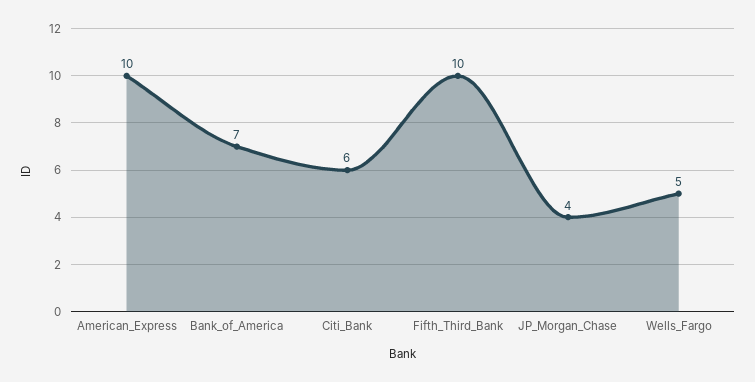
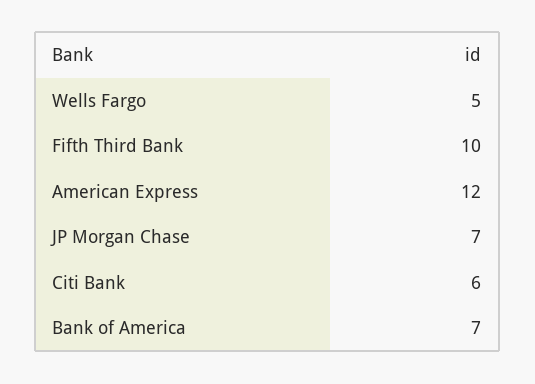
American_Express: 10 -> 12
JP_Morgan_Chase: 4 -> 7

